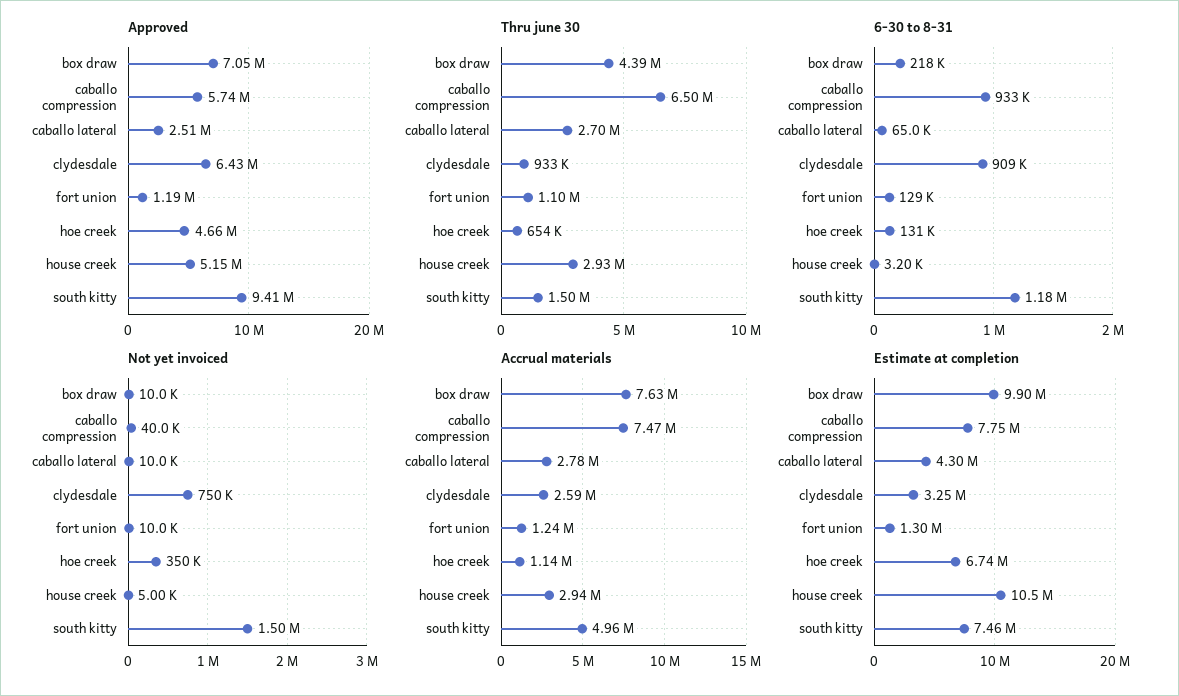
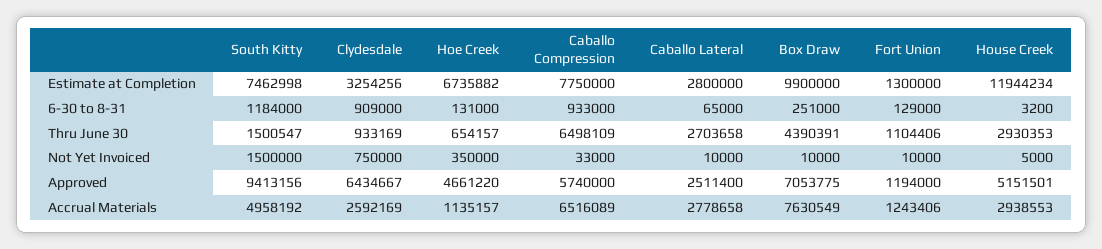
6-30 to 8-31, box draw: 218000 -> 251000
Not yet invoiced, caballo compression: 40000 -> 33000
Accrual materials, caballo compression: 7470000 -> 6516089
Estimate at completion, caballo lateral: 4300000 -> 2800000
Estimate at completion, house creek: 10500000 -> 11944234

